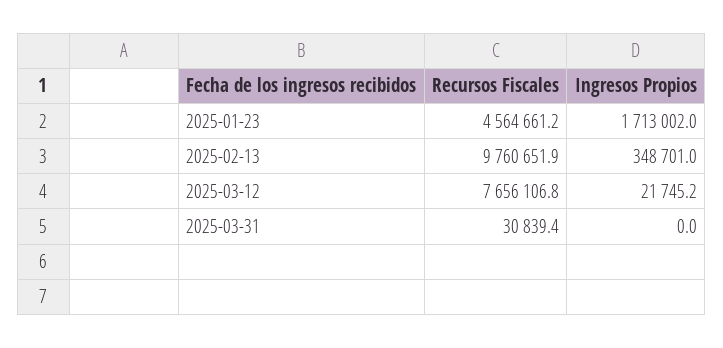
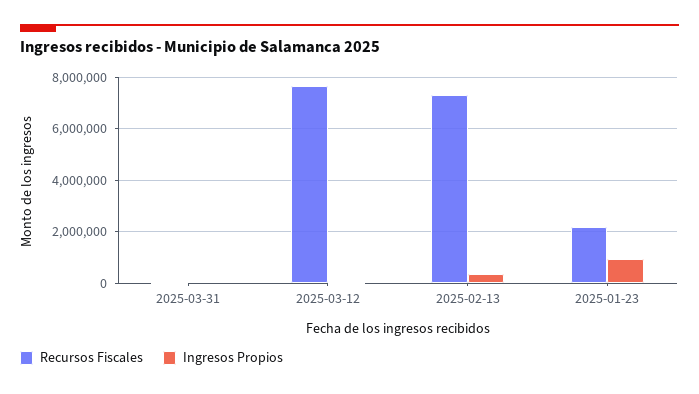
Recursos Fiscales, 2025-01-23: 4564661.2 -> 2250000
Ingresos Propios, 2025-01-23: 1713002 -> 1000000
Recursos Fiscales, 2025-02-13: 9760651.9 -> 7250000

